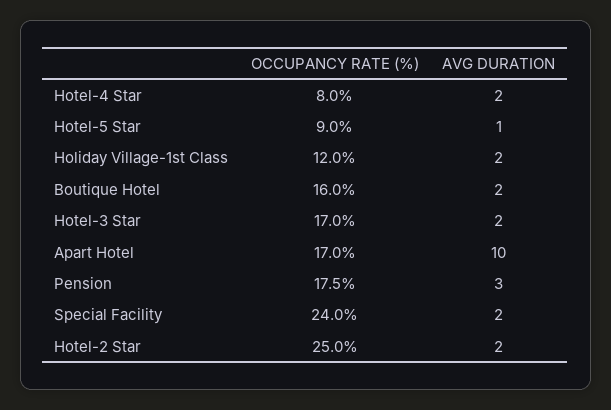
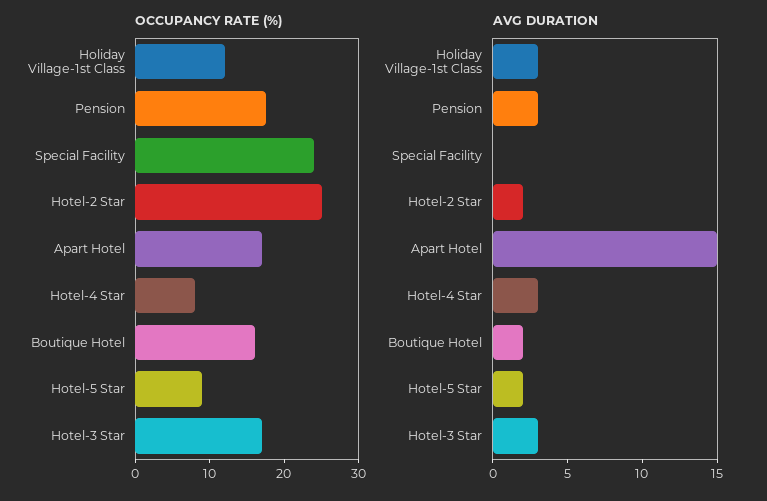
AVG DURATION, Hotel-4 Star: 2 -> 3
AVG DURATION, Hotel-5 Star: 1 -> 2
AVG DURATION, Holiday Village-1st Class: 2 -> 3
AVG DURATION, Hotel-3 Star: 2 -> 3
AVG DURATION, Apart Hotel: 10 -> 15
AVG DURATION, Special Facility: 2 -> 0

